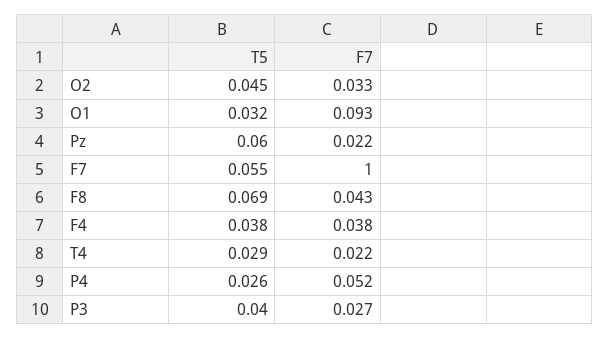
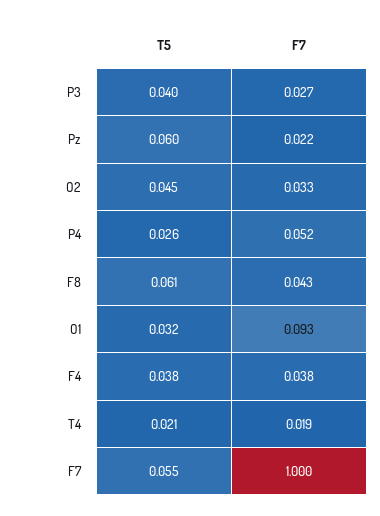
T5, F8: 0.069 -> 0.061
T5, T4: 0.029 -> 0.021
F7, T4: 0.022 -> 0.019

